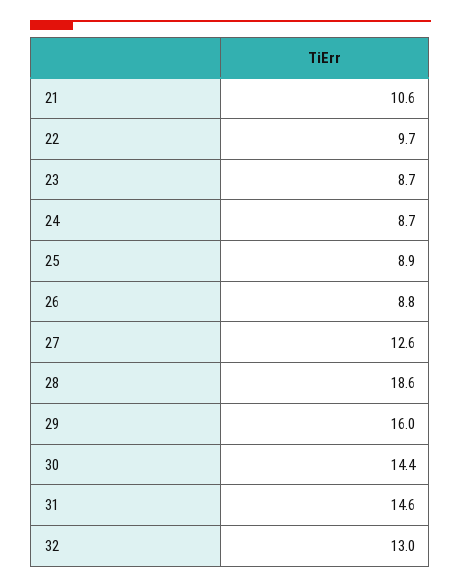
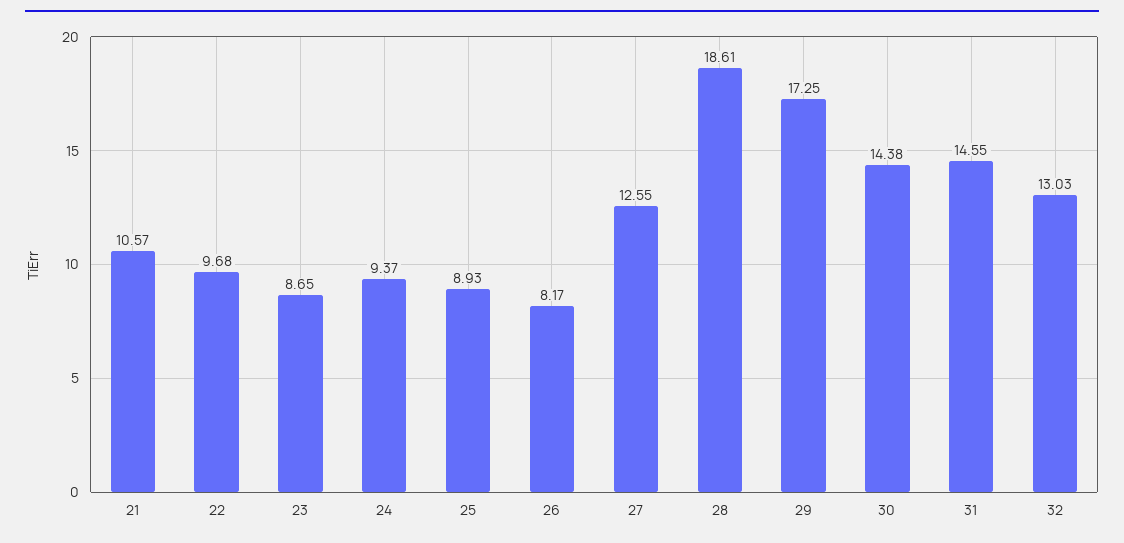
24: 8.7 -> 9.37
26: 8.8 -> 8.17
29: 16 -> 17.25

